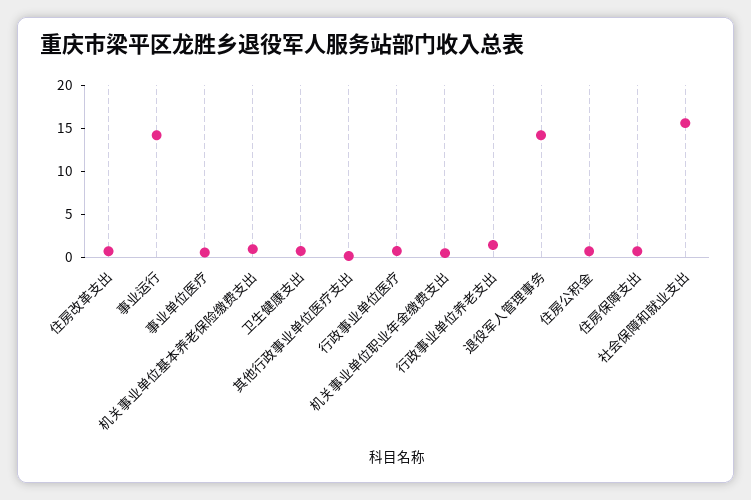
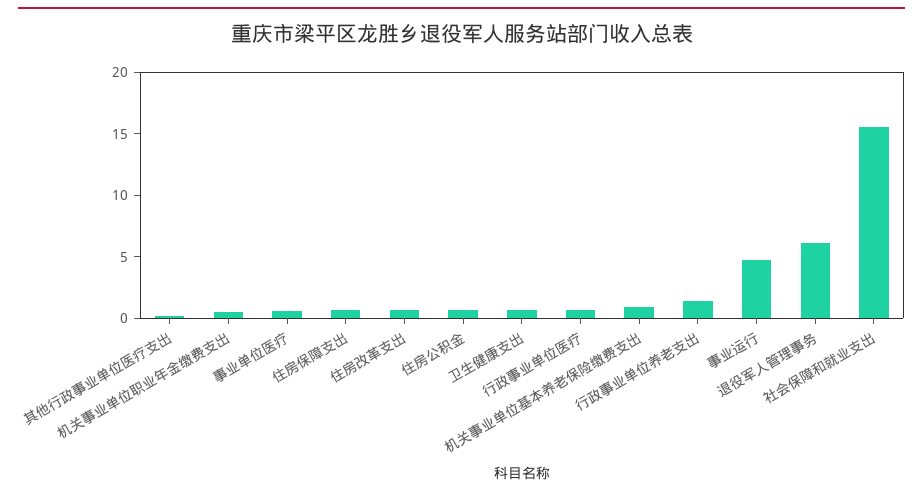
事业运行: 14 -> 5
退役军人管理事务: 14 -> 6

